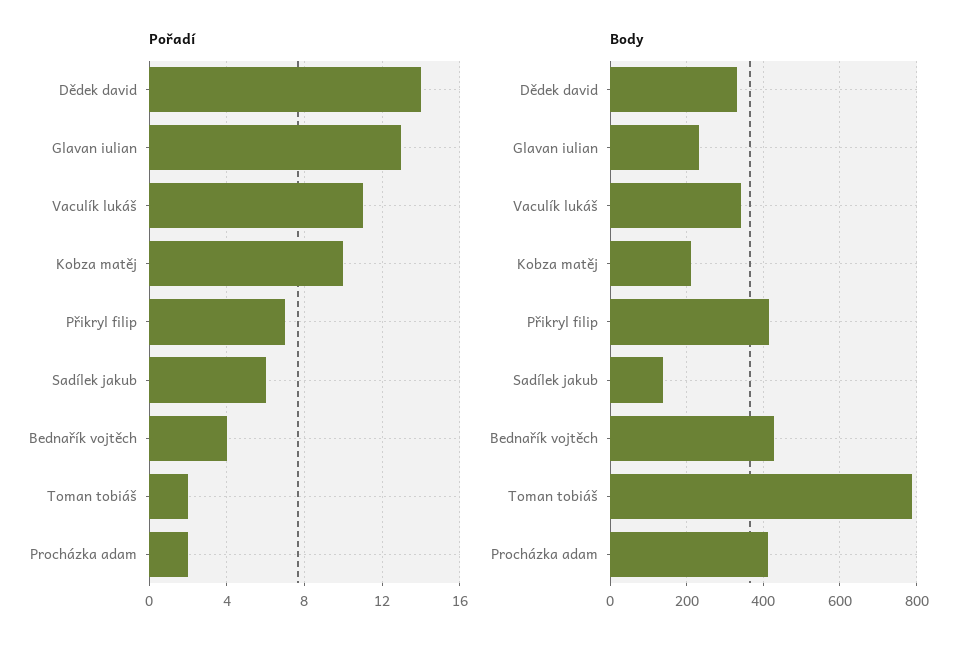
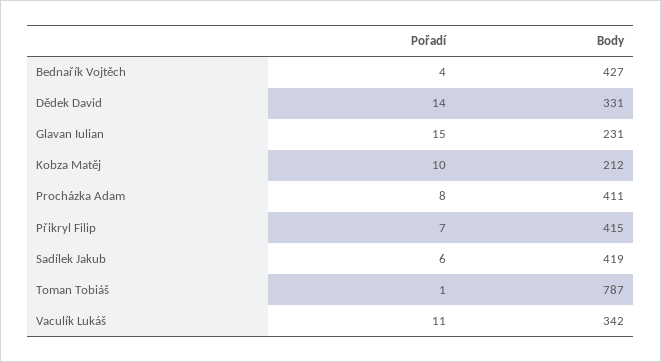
Pořadí, Glavan iulian: 13 -> 15
Pořadí, Toman tobiáš: 2 -> 1
Pořadí, Procházka adam: 2 -> 8
Body, Sadílek jakub: 140 -> 419

